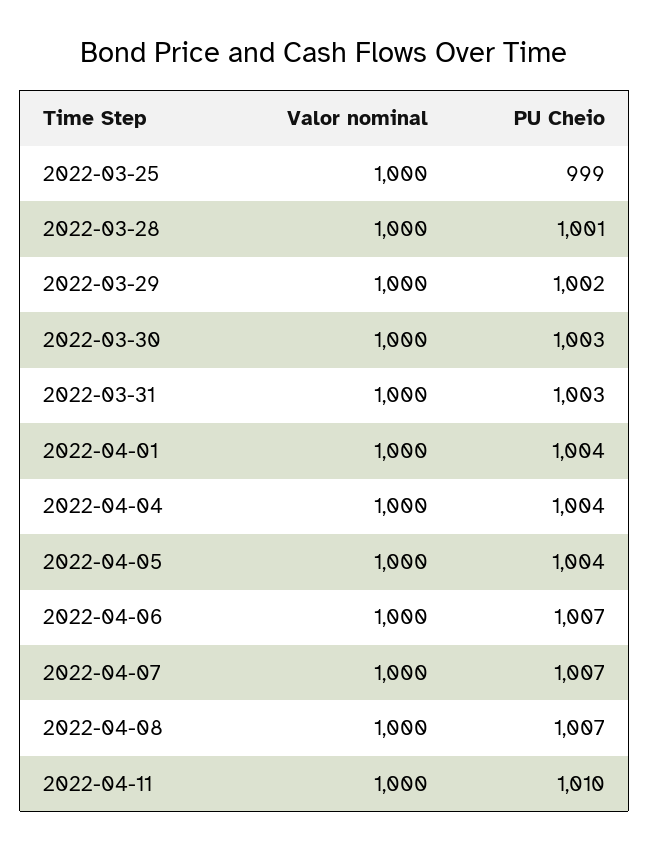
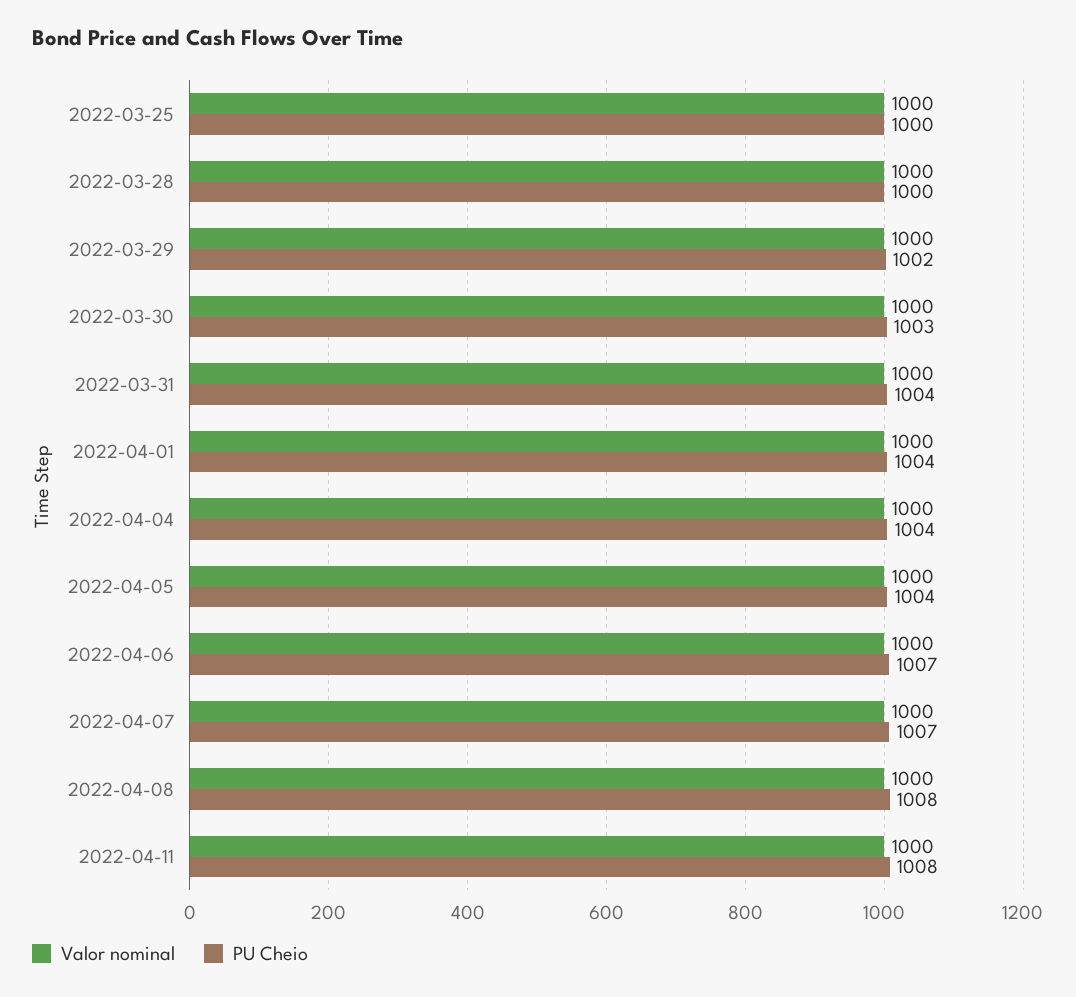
PU Cheio, 2022-03-25: 999 -> 1000
PU Cheio, 2022-03-28: 1001 -> 1000
PU Cheio, 2022-03-31: 1003 -> 1004
PU Cheio, 2022-04-08: 1007 -> 1008
PU Cheio, 2022-04-11: 1010 -> 1008

